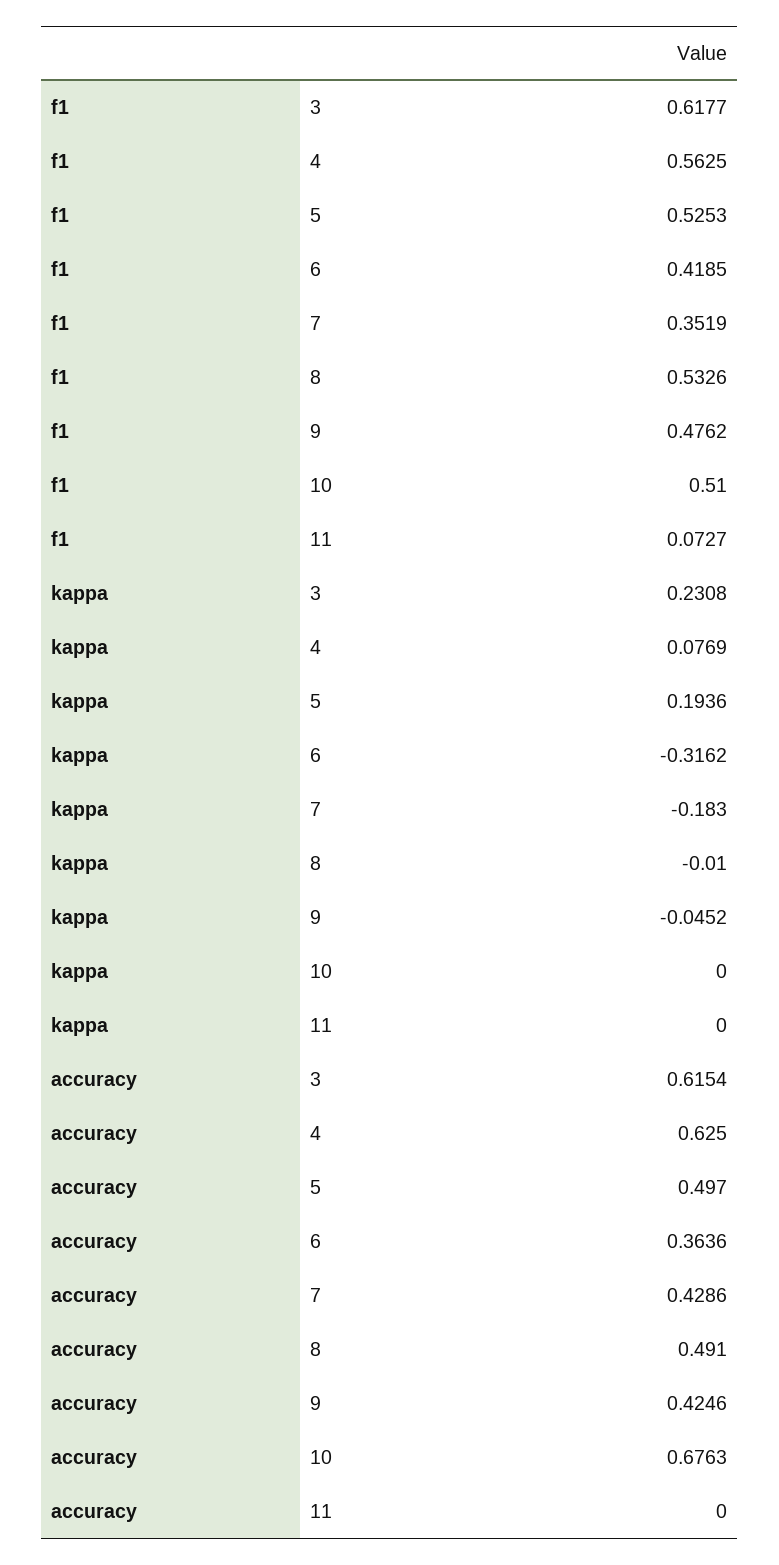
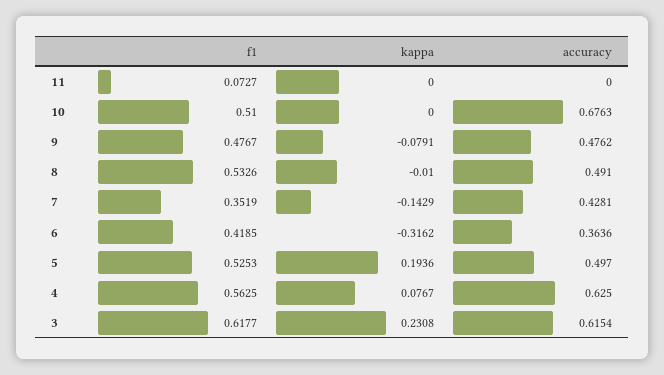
f1, 9: 0.4762 -> 0.4767
kappa, 4: 0.0769 -> 0.0767
kappa, 7: -0.183 -> -0.1429
kappa, 9: -0.0452 -> -0.0791
accuracy, 7: 0.4286 -> 0.4281
accuracy, 9: 0.4246 -> 0.4762

